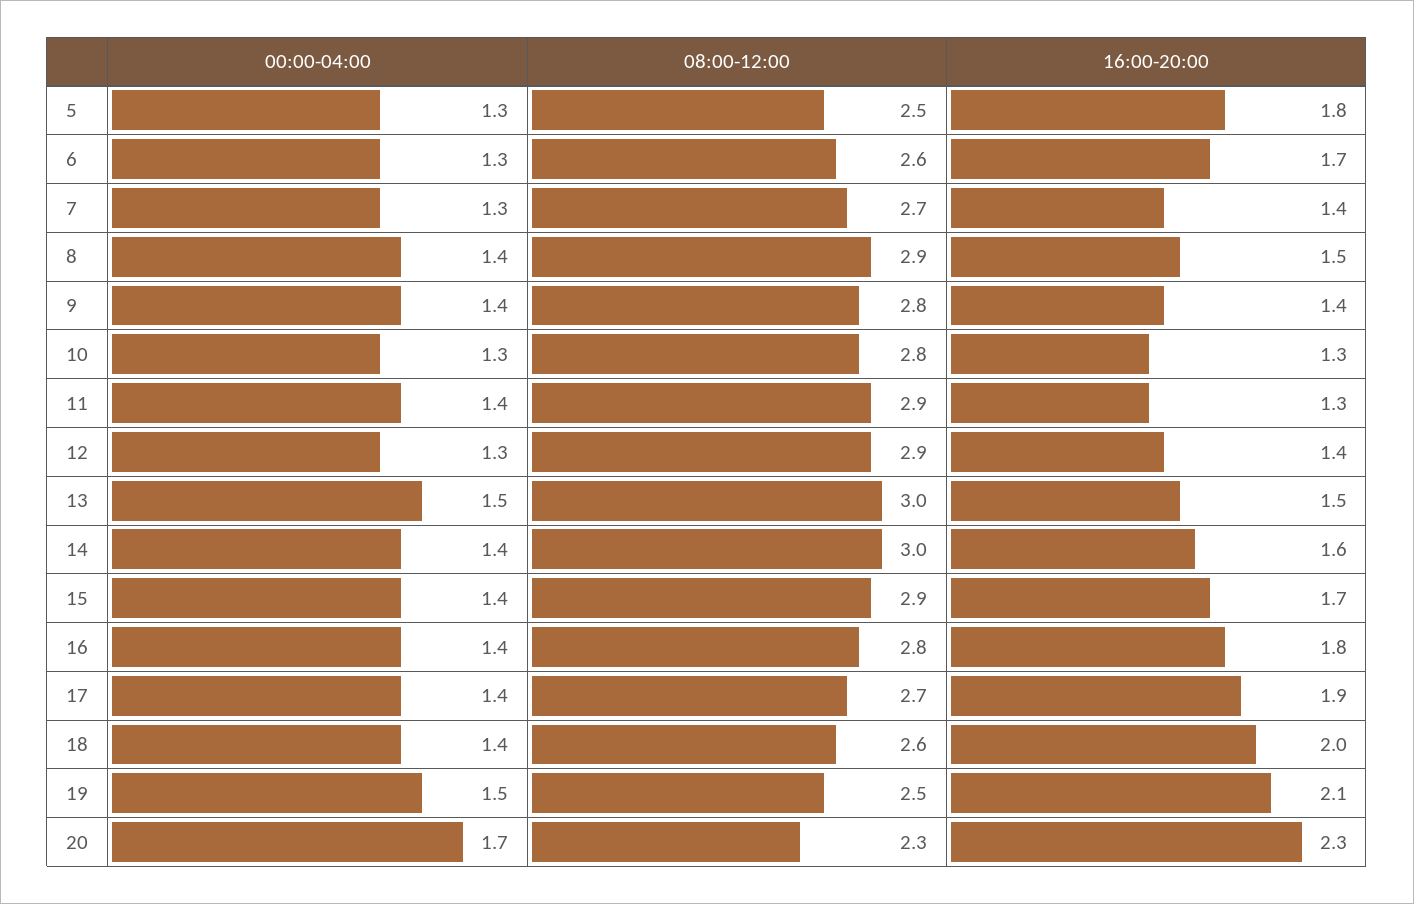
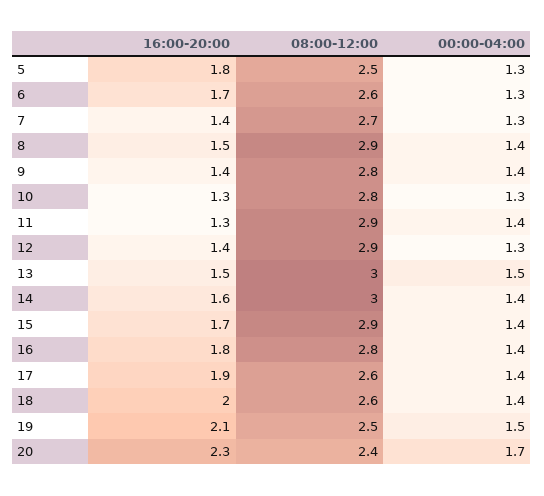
08:00-12:00, 17: 2.7 -> 2.6
08:00-12:00, 20: 2.3 -> 2.4

